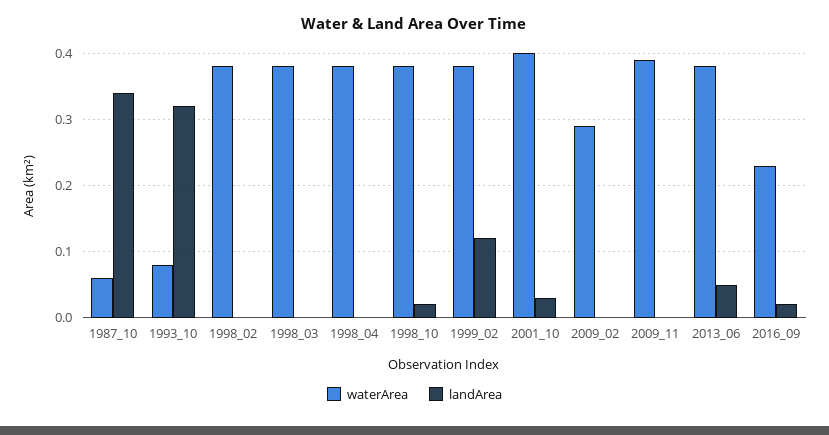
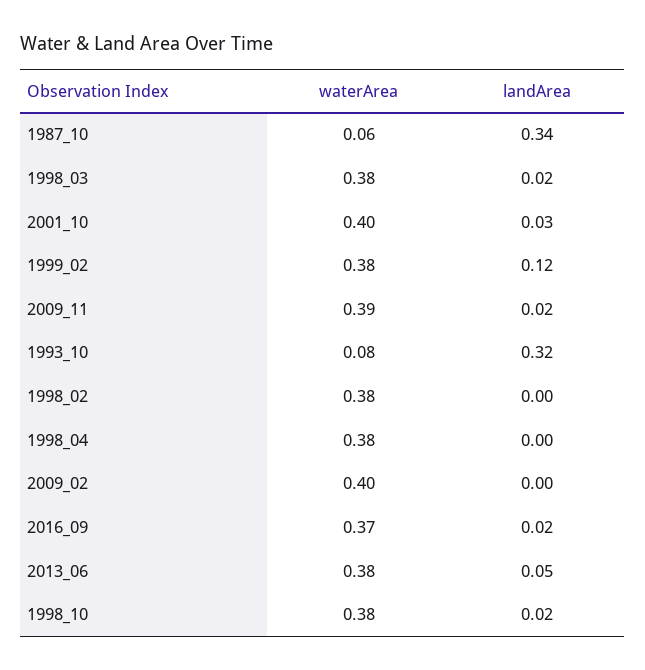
landArea, 1998_03: 0 -> 0.02
waterArea, 2009_02: 0.29 -> 0.4
landArea, 2009_11: 0 -> 0.02
waterArea, 2016_09: 0.23 -> 0.37

